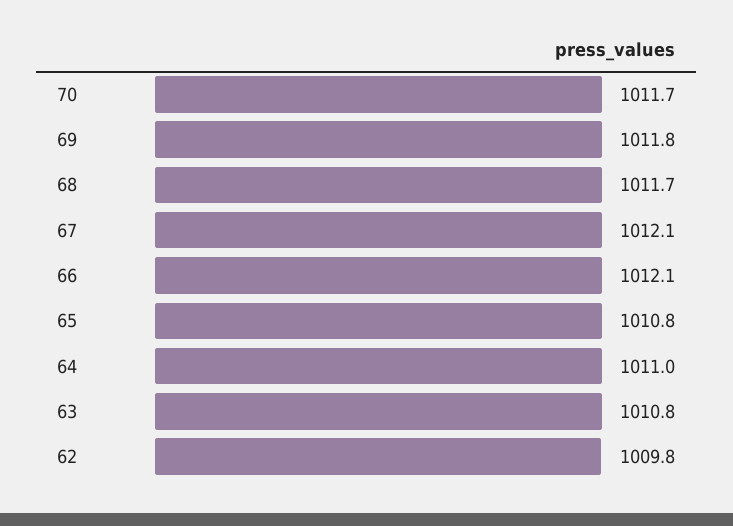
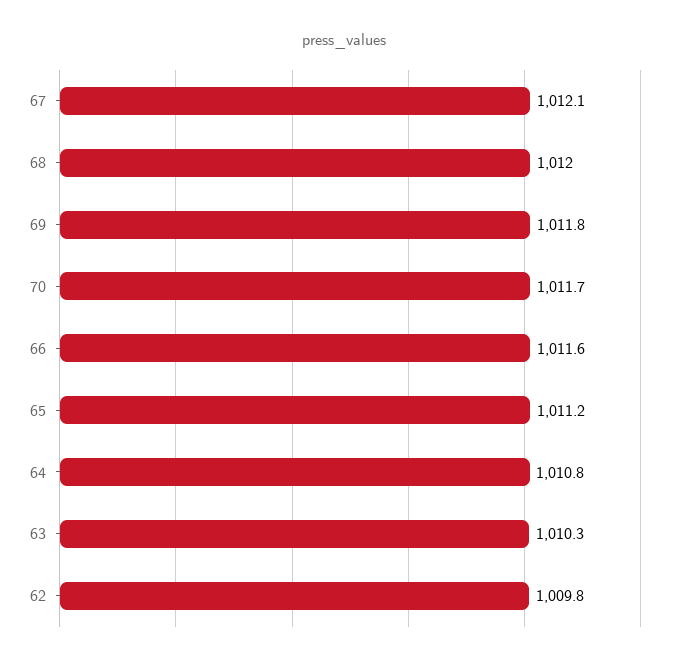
68: 1011.7 -> 1012
66: 1012.1 -> 1011.6
65: 1010.8 -> 1011.2
64: 1011 -> 1010.8
63: 1010.8 -> 1010.3

